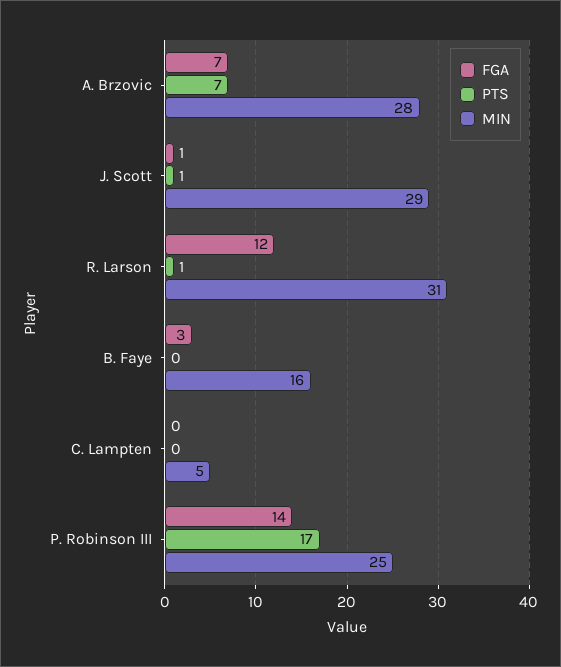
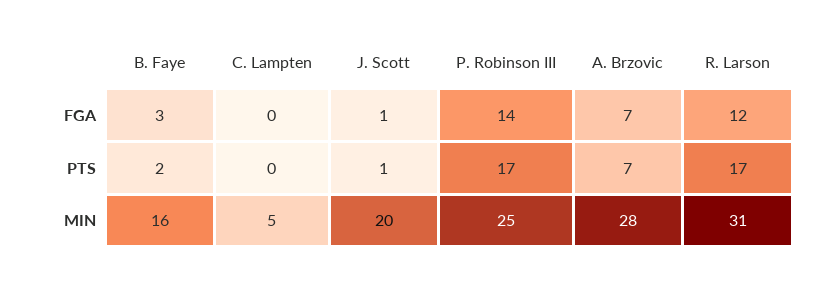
MIN, J. Scott: 29 -> 20
PTS, R. Larson: 1 -> 17
PTS, B. Faye: 0 -> 2

